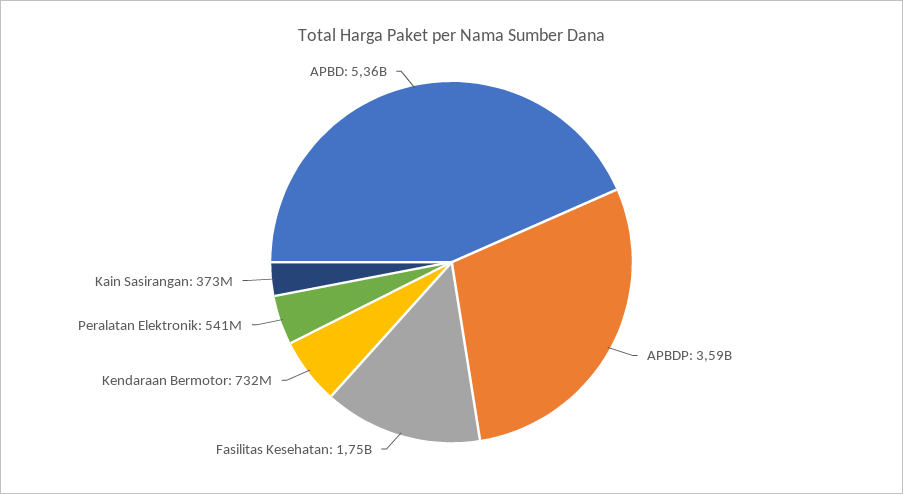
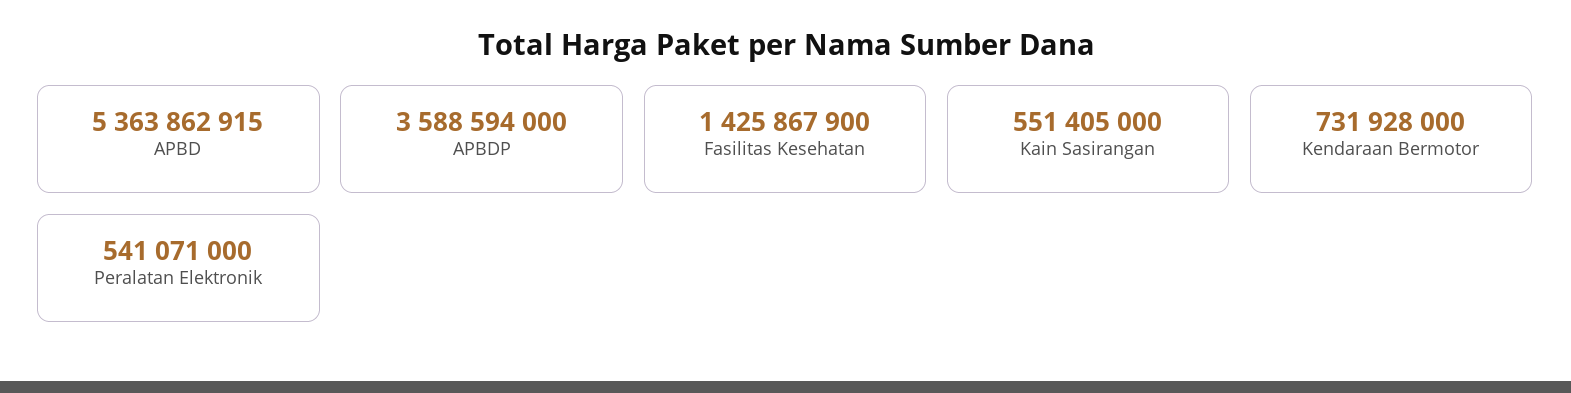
Fasilitas Kesehatan: 1750000000 -> 1425867900
Kain Sasirangan: 373000000 -> 551405000

